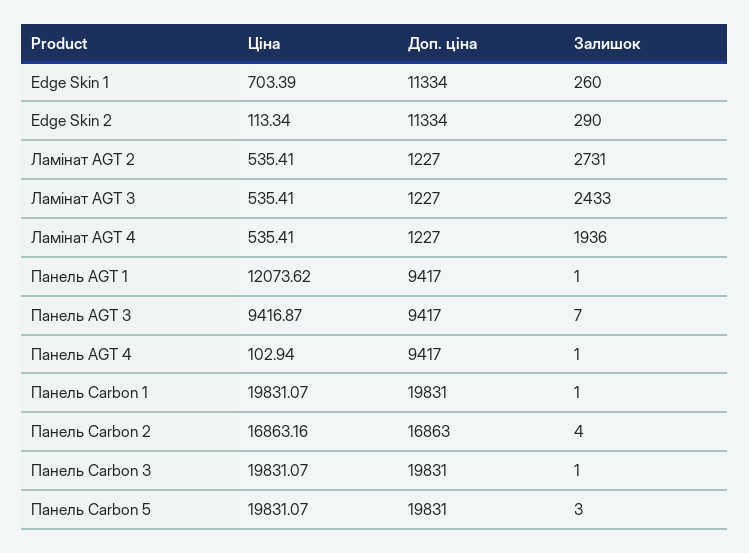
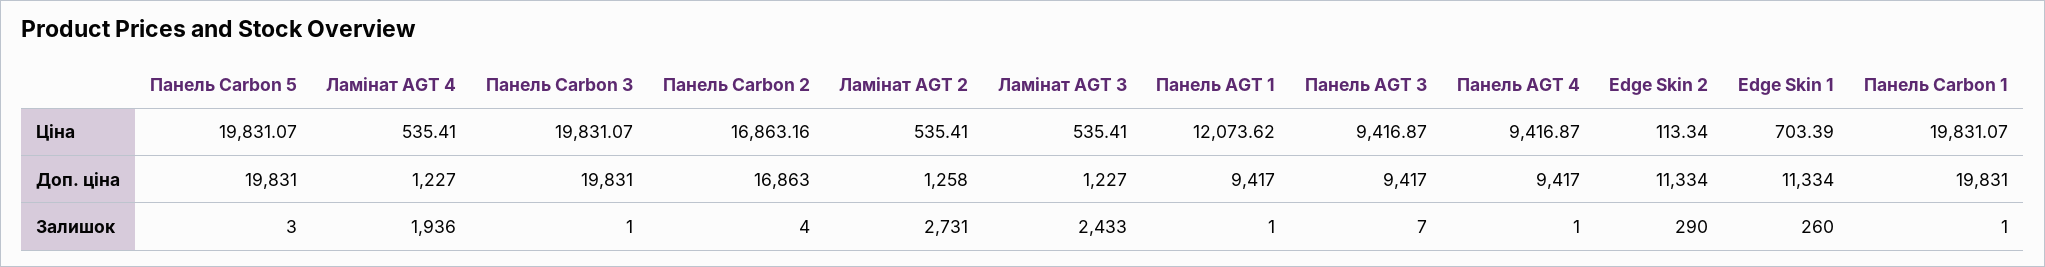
Доп. ціна, Ламінат AGT 2: 1227 -> 1258
Ціна, Панель AGT 4: 102.94 -> 9416.87

